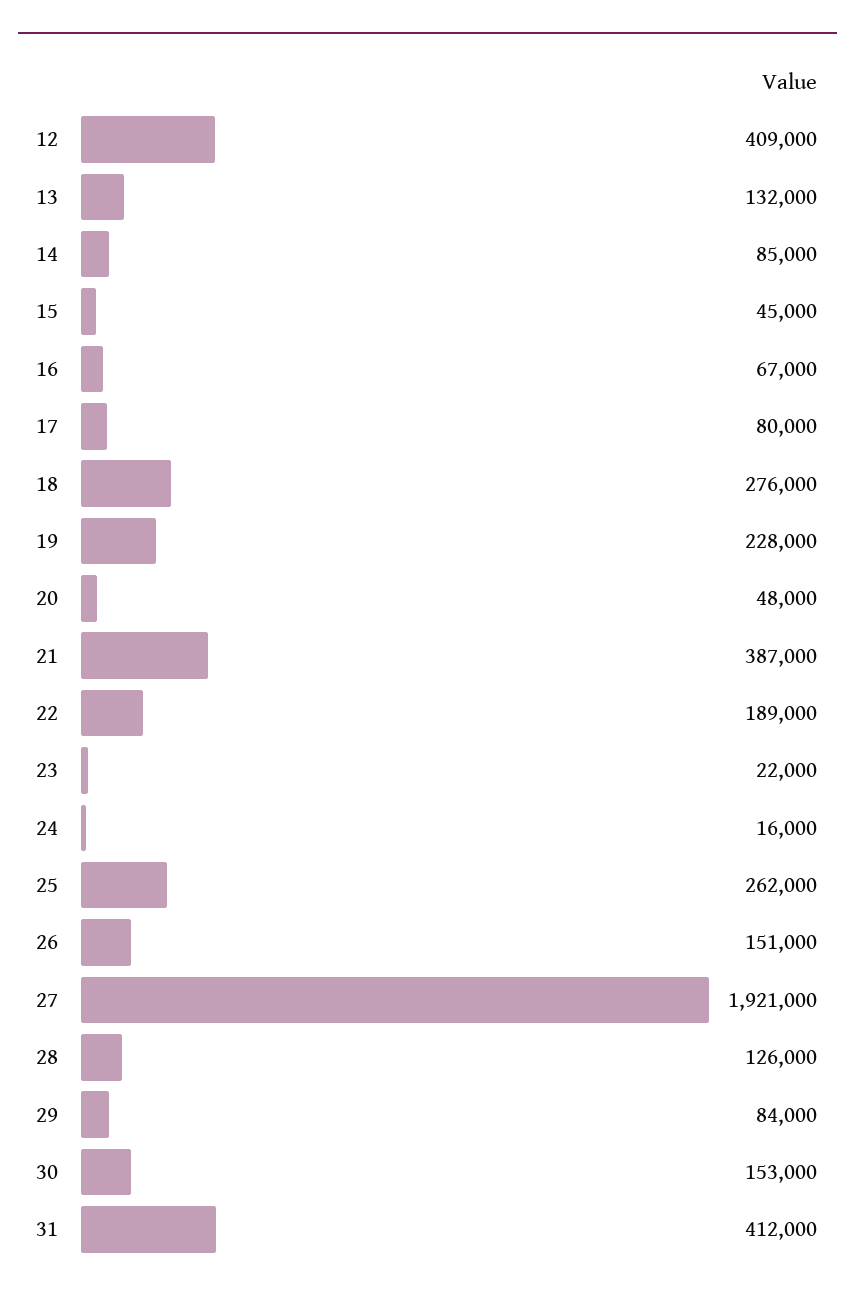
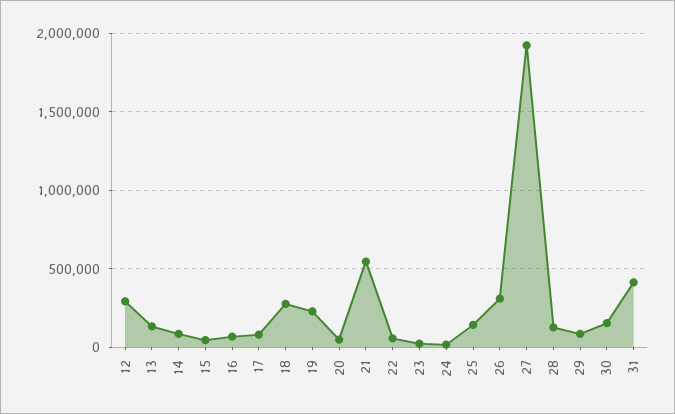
12: 409000 -> 300000
21: 387000 -> 550000
22: 189000 -> 50000
25: 262000 -> 150000
26: 151000 -> 300000

